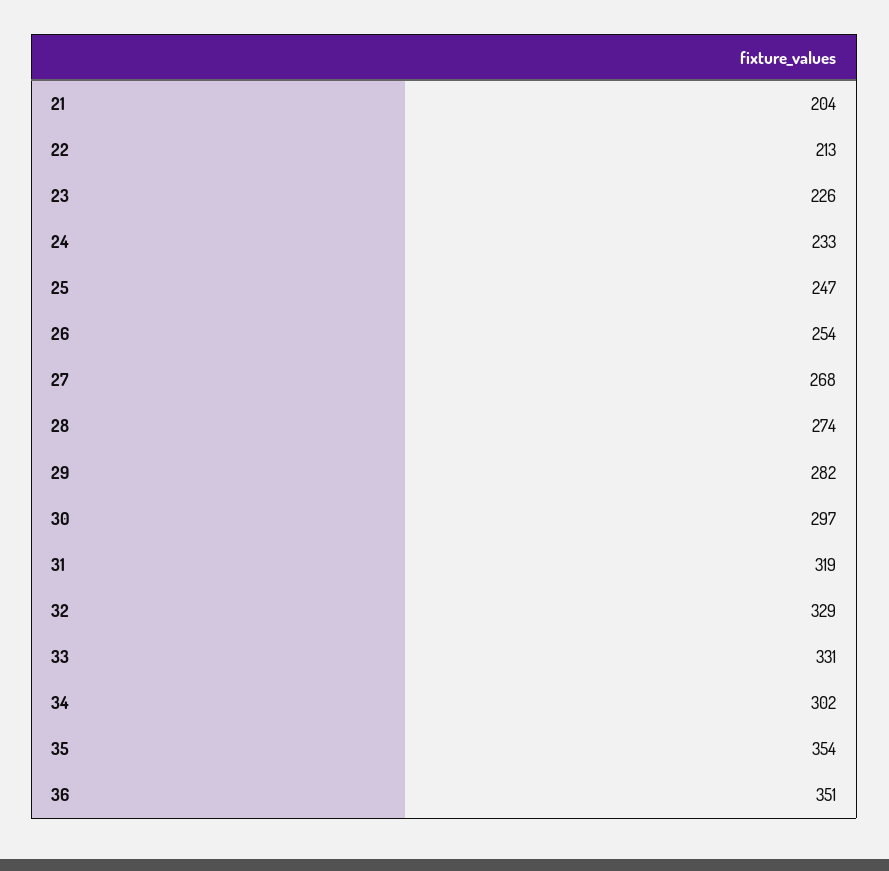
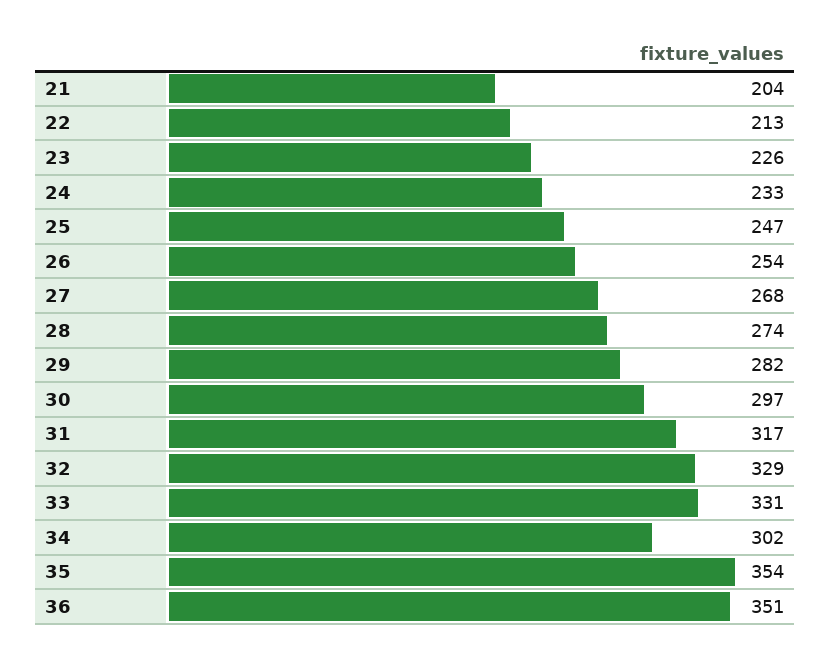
31: 319 -> 317

